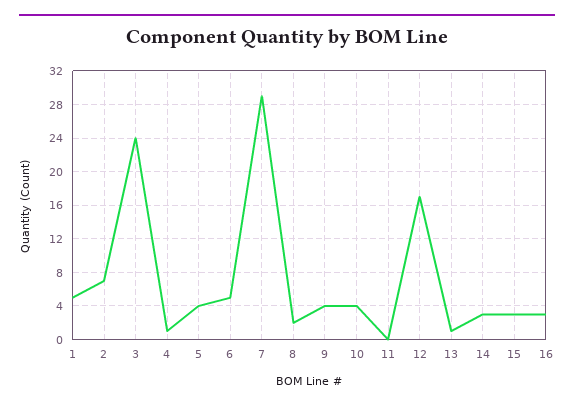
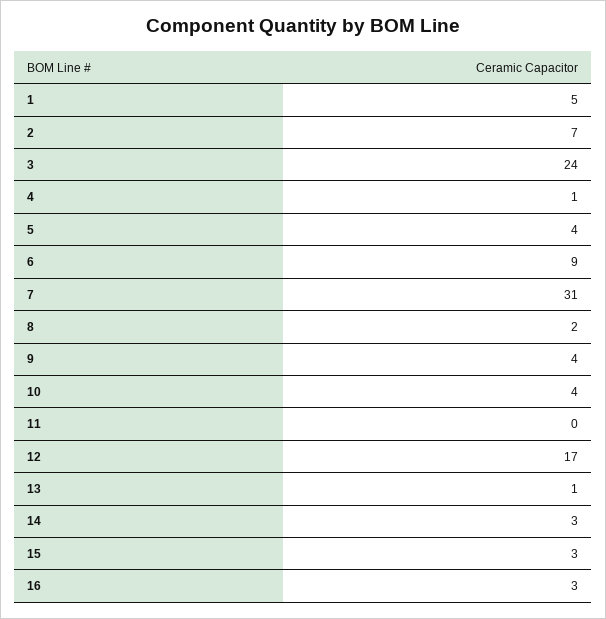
6: 5 -> 9
7: 29 -> 31

